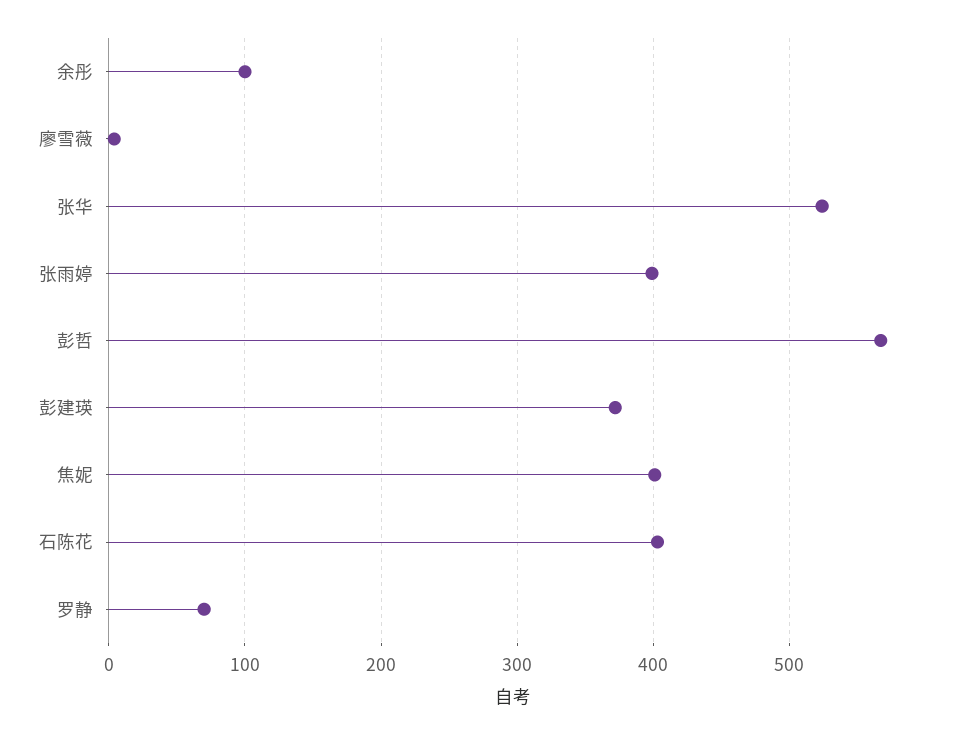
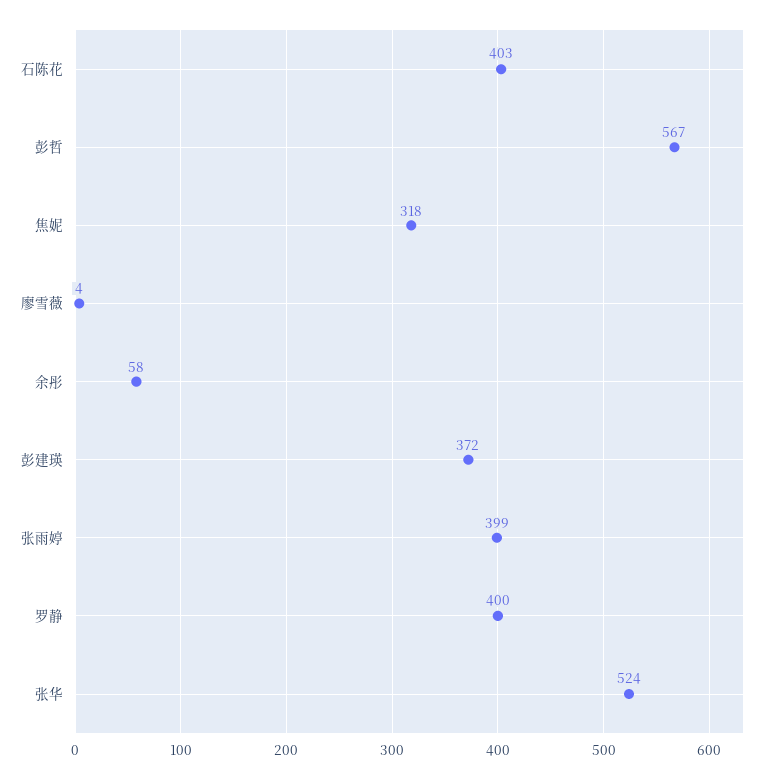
余彤: 100 -> 58
焦妮: 400 -> 318
罗静: 70 -> 400

